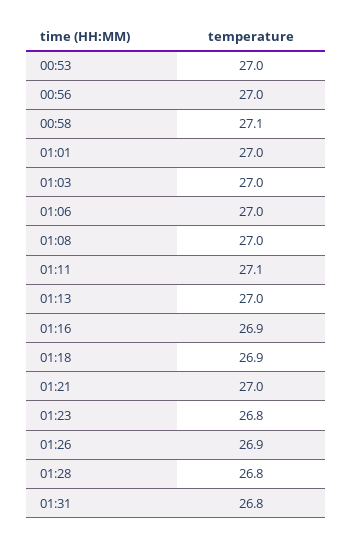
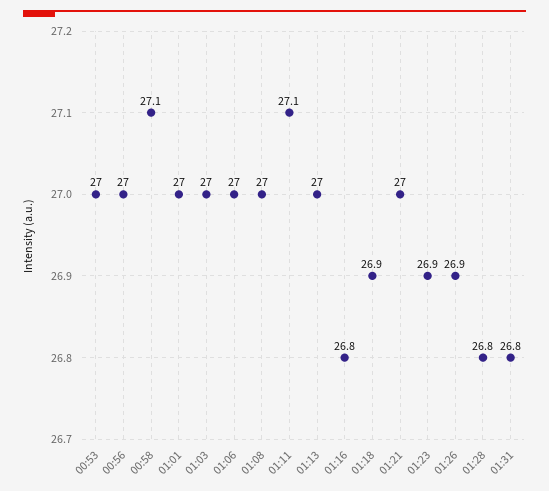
01:16: 26.9 -> 26.8
01:23: 26.8 -> 26.9

